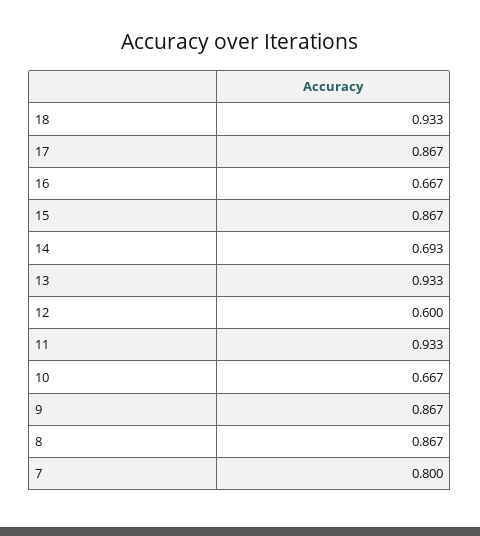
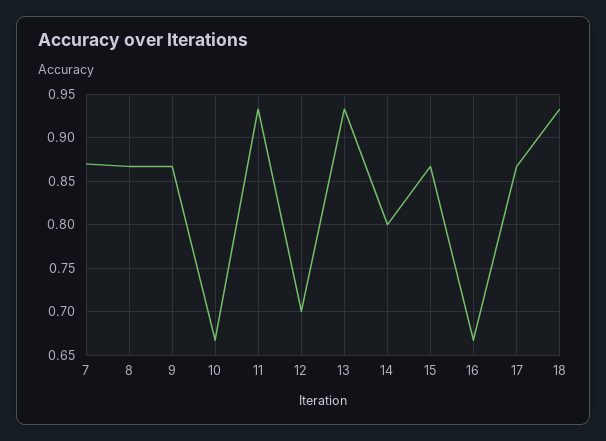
14: 0.693 -> 0.8
12: 0.6 -> 0.7
7: 0.8 -> 0.87

